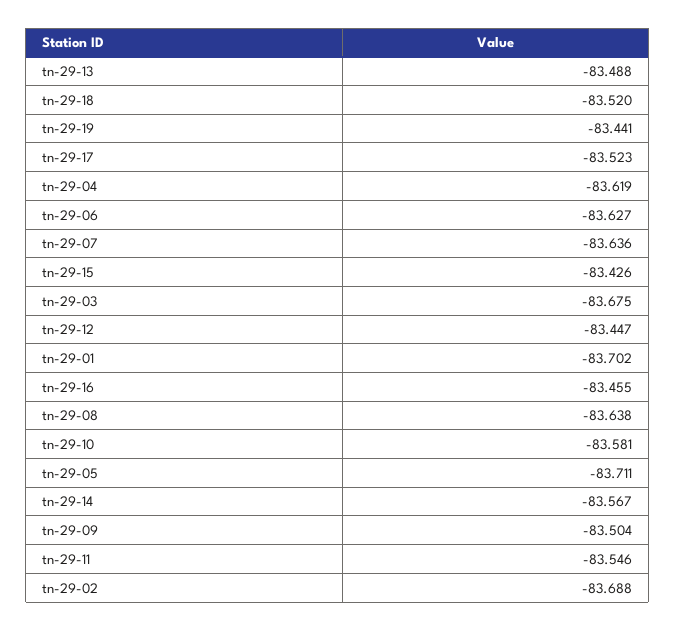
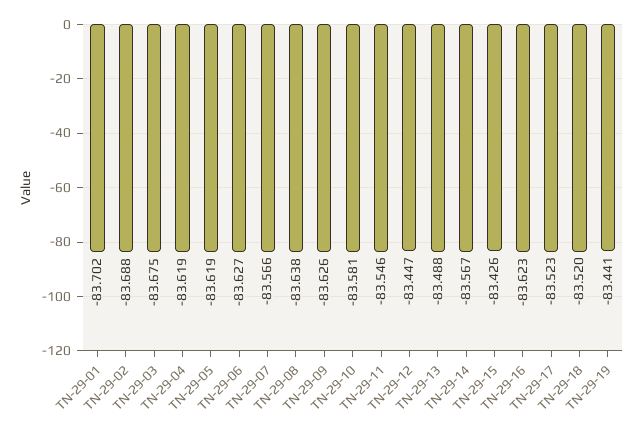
tn-29-07: -83.636 -> -83.566
tn-29-16: -83.455 -> -83.623
tn-29-05: -83.711 -> -83.619
tn-29-09: -83.504 -> -83.626

